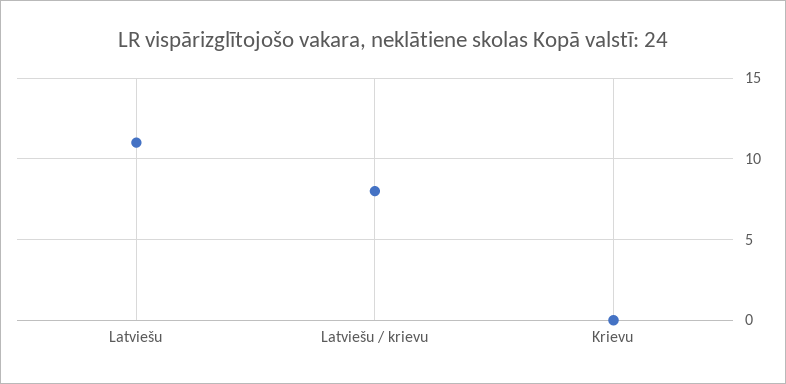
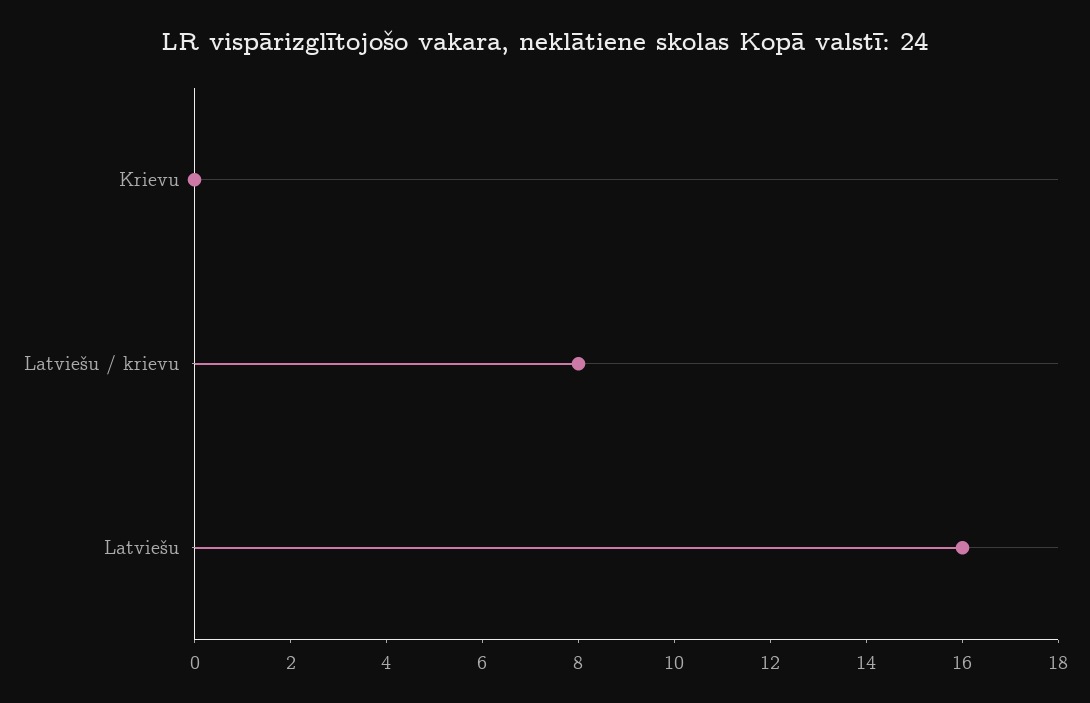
Latviešu: 11 -> 16

